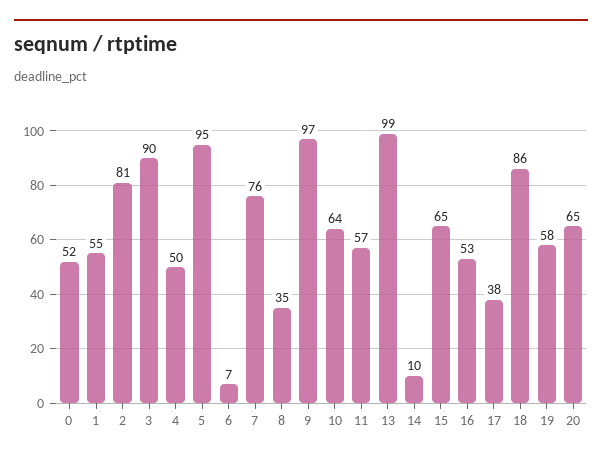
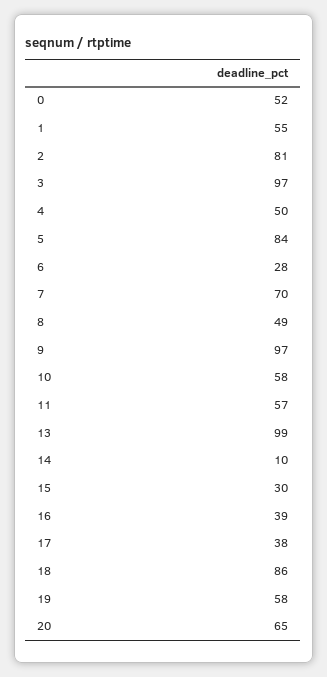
3: 90 -> 97
5: 95 -> 84
6: 7 -> 28
7: 76 -> 70
8: 35 -> 49
10: 64 -> 58
15: 65 -> 30
16: 53 -> 39

